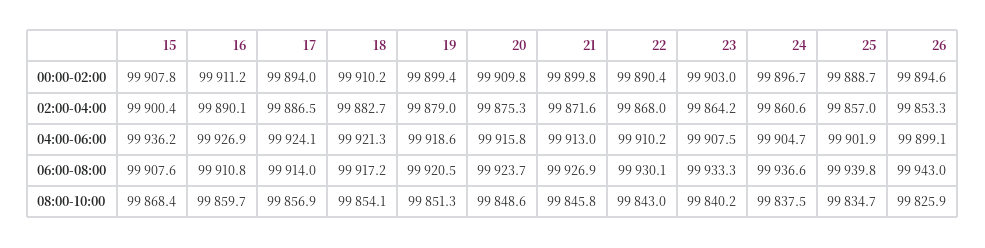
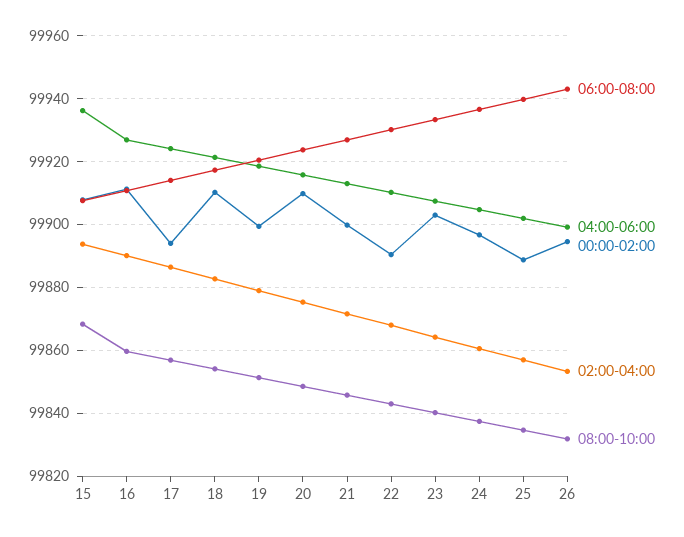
02:00-04:00, 15: 99900.4 -> 99894
08:00-10:00, 26: 99825.9 -> 99832

